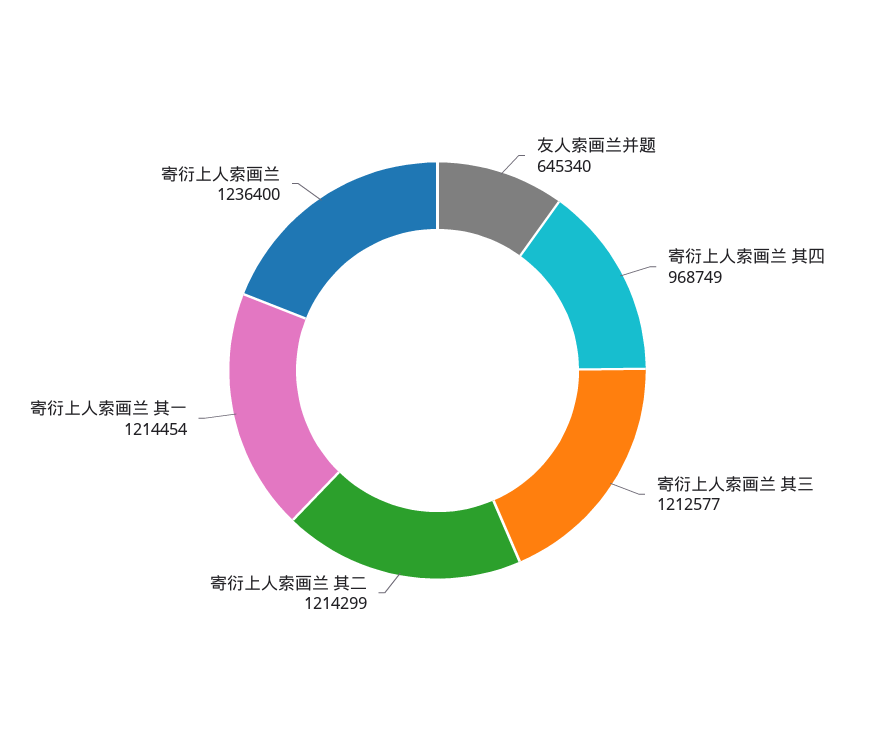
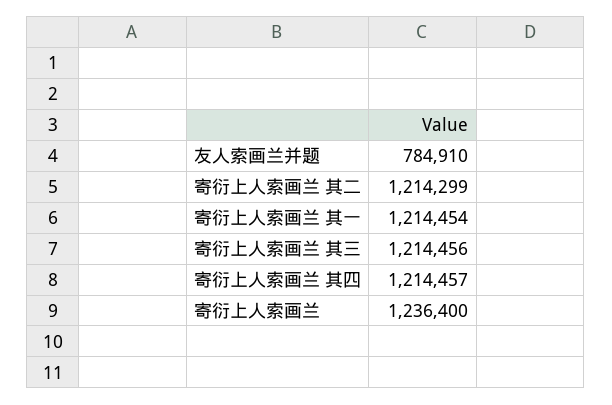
友人索画兰并题: 645340 -> 784910
寄衍上人索画兰 其四: 968749 -> 1214457
寄衍上人索画兰 其三: 1212577 -> 1214456

